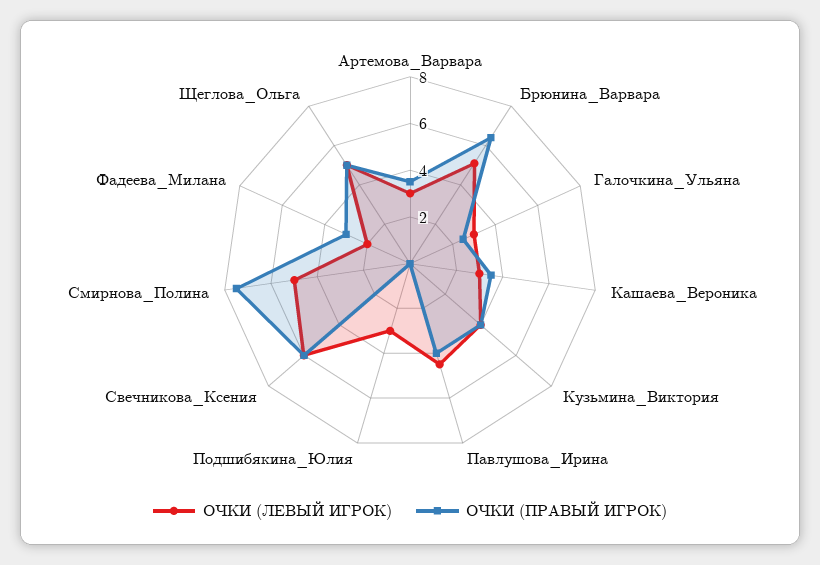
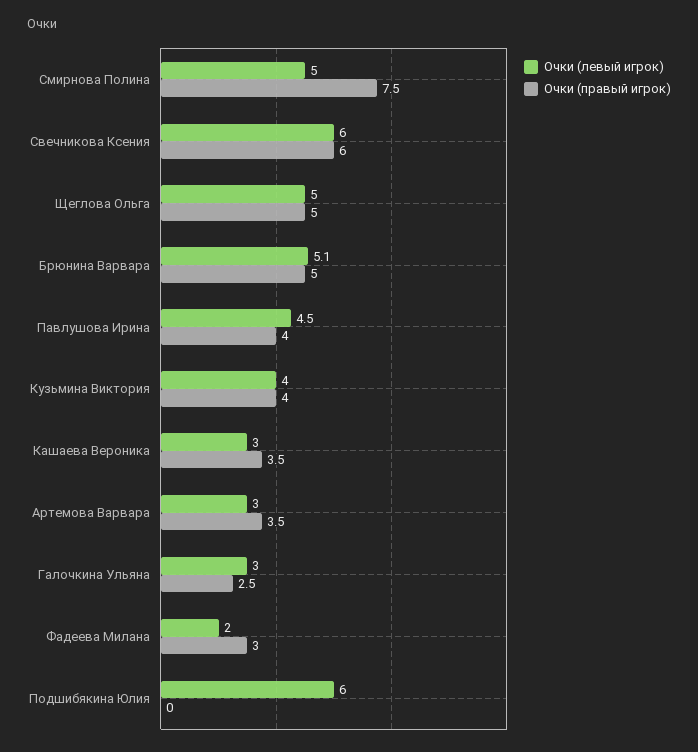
ОЧКИ (ПРАВЫЙ ИГРОК), Брюнина_Варвара: 6.5 -> 5
ОЧКИ (ЛЕВЫЙ ИГРОК), Подшибякина_Юлия: 3 -> 6

